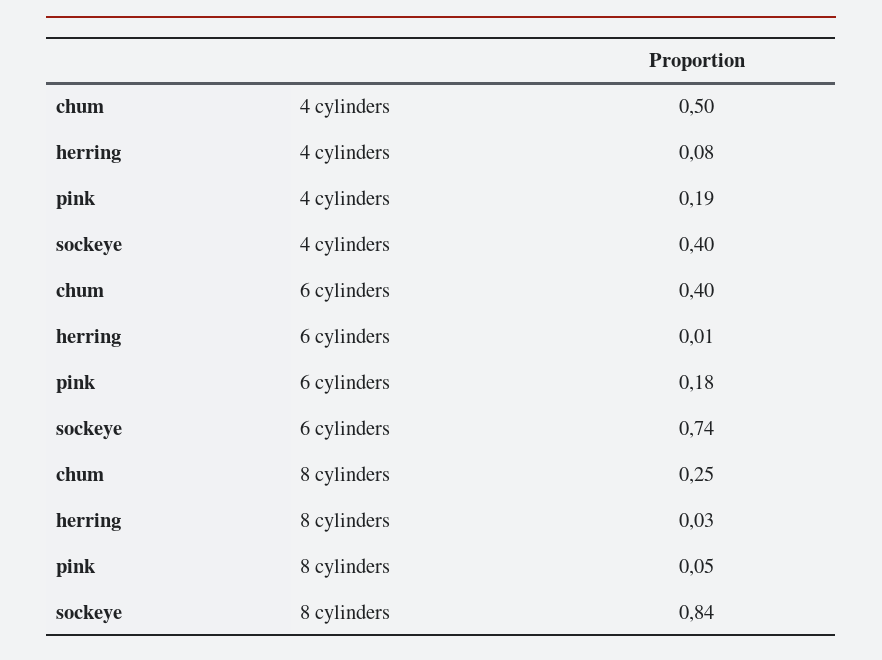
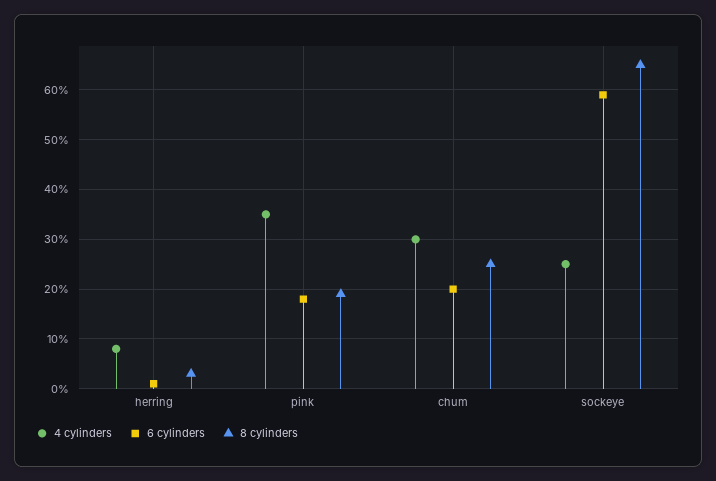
4 cylinders, chum: 0.5 -> 0.3
4 cylinders, pink: 0.19 -> 0.35
4 cylinders, sockeye: 0.4 -> 0.25
6 cylinders, chum: 0.4 -> 0.2
6 cylinders, sockeye: 0.74 -> 0.6
8 cylinders, pink: 0.05 -> 0.2
8 cylinders, sockeye: 0.84 -> 0.65

